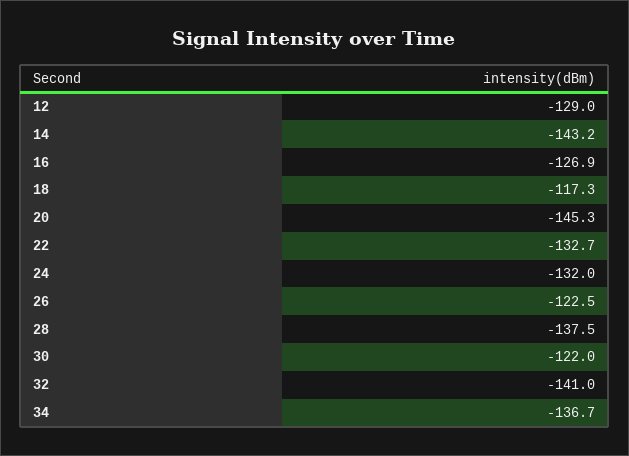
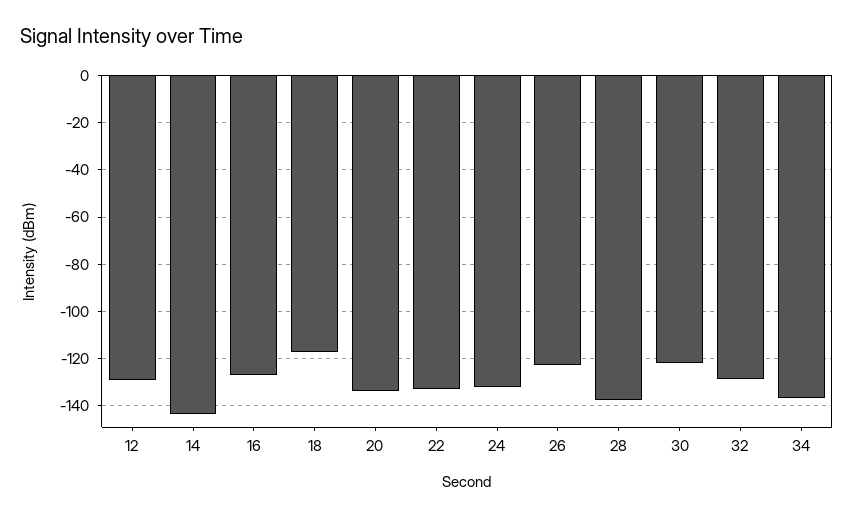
20: -145.3 -> -135
32: -141 -> -130

